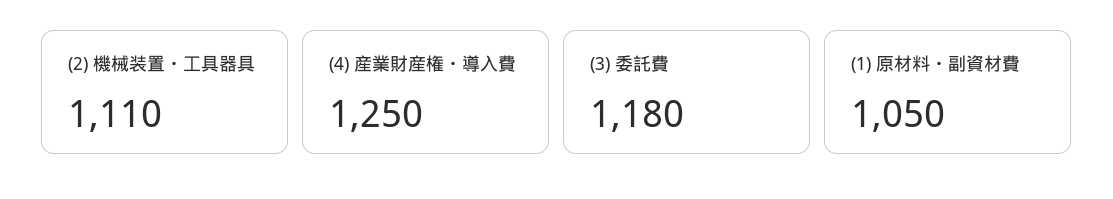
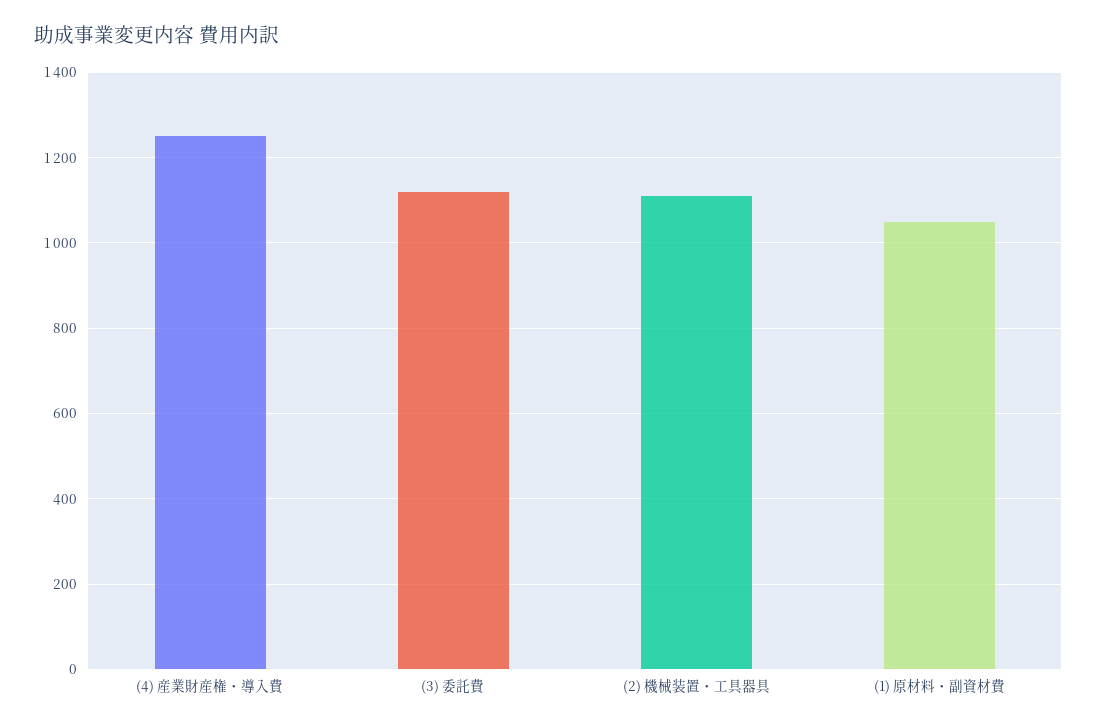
(3) 委託費: 1180 -> 1120

